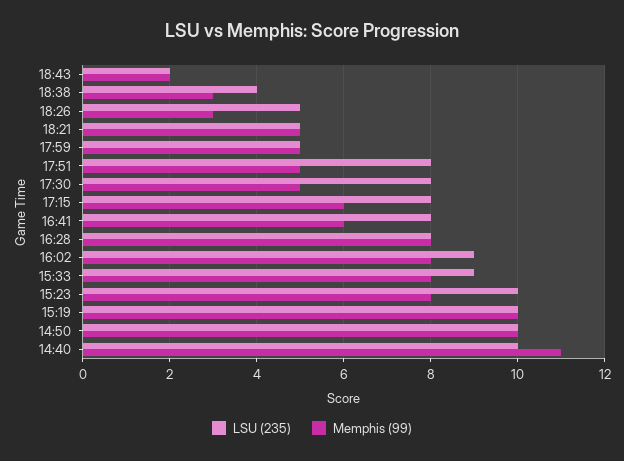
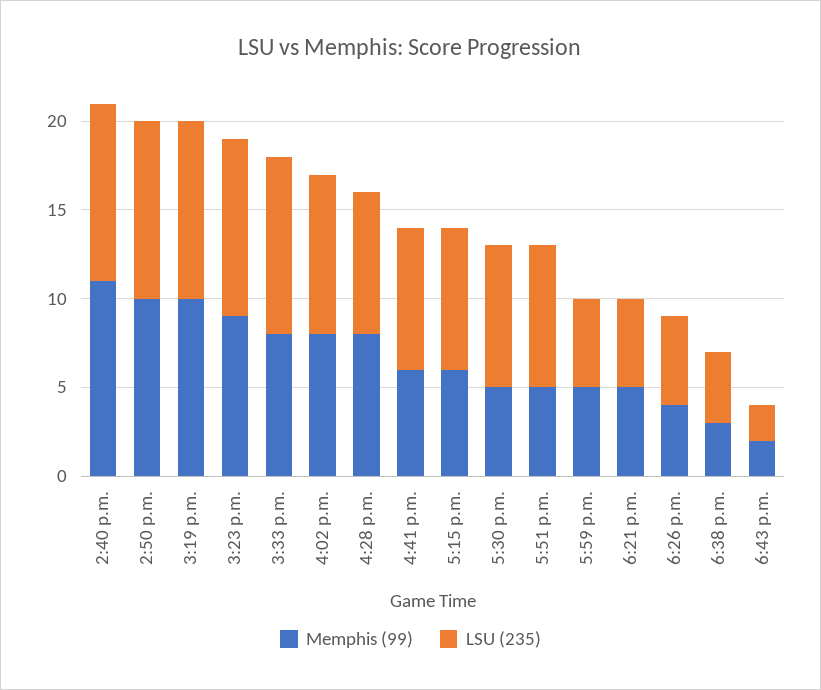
Memphis (99), 18:26: 3 -> 4
LSU (235), 15:33: 9 -> 10
Memphis (99), 15:23: 8 -> 9

